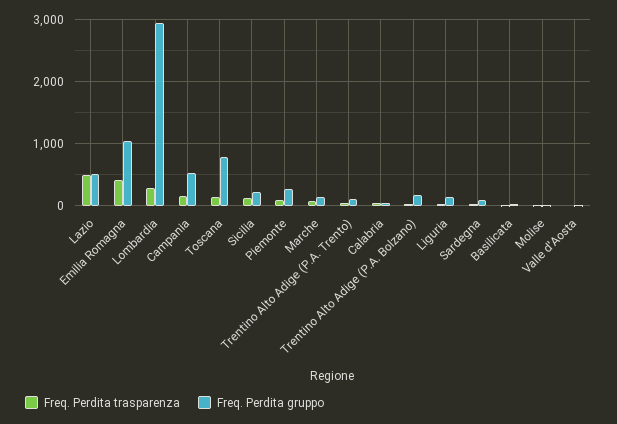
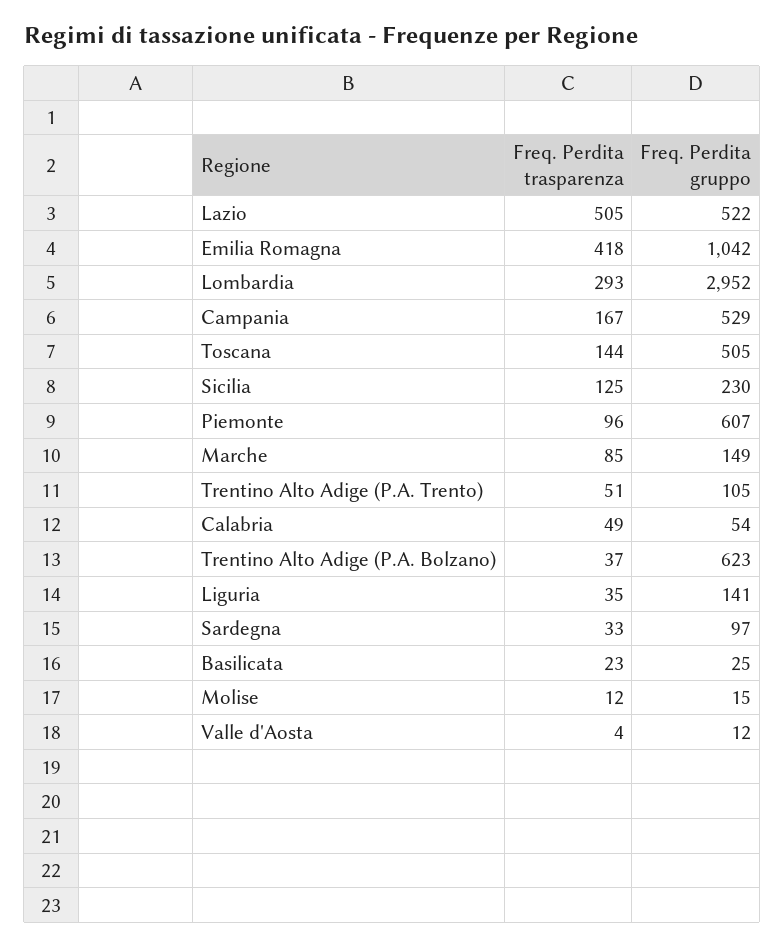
Freq. Perdita gruppo, Toscana: 800 -> 505
Freq. Perdita gruppo, Piemonte: 300 -> 607
Freq. Perdita gruppo, Trentino Alto Adige (P.A. Bolzano): 200 -> 623

